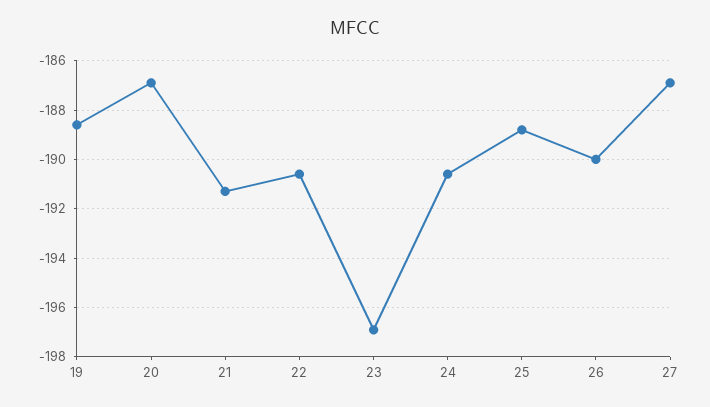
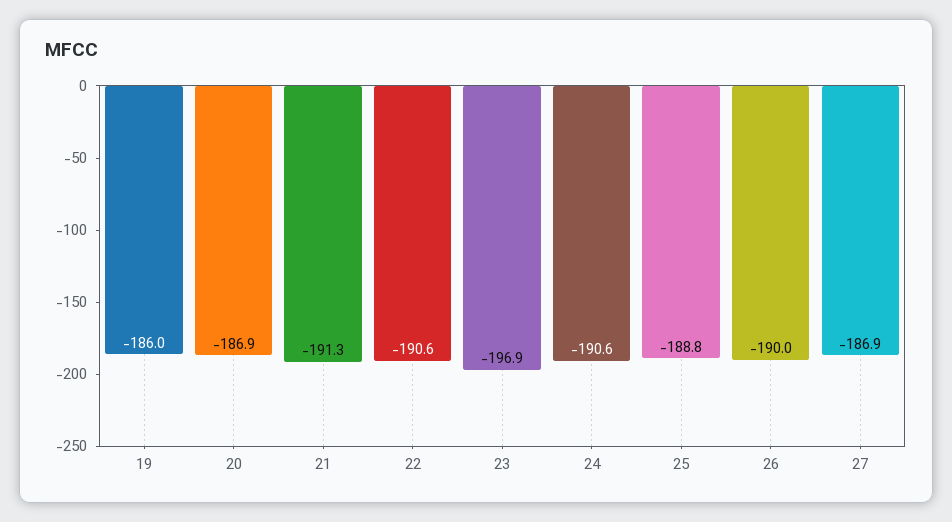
19: -188.5 -> -186

